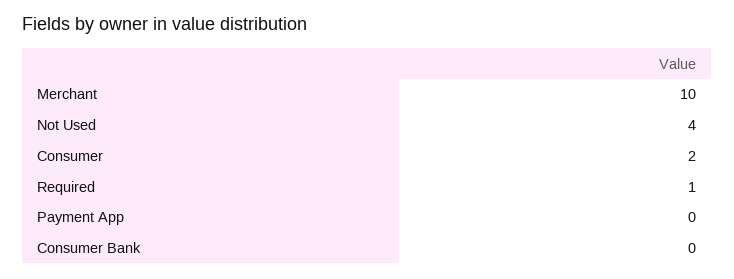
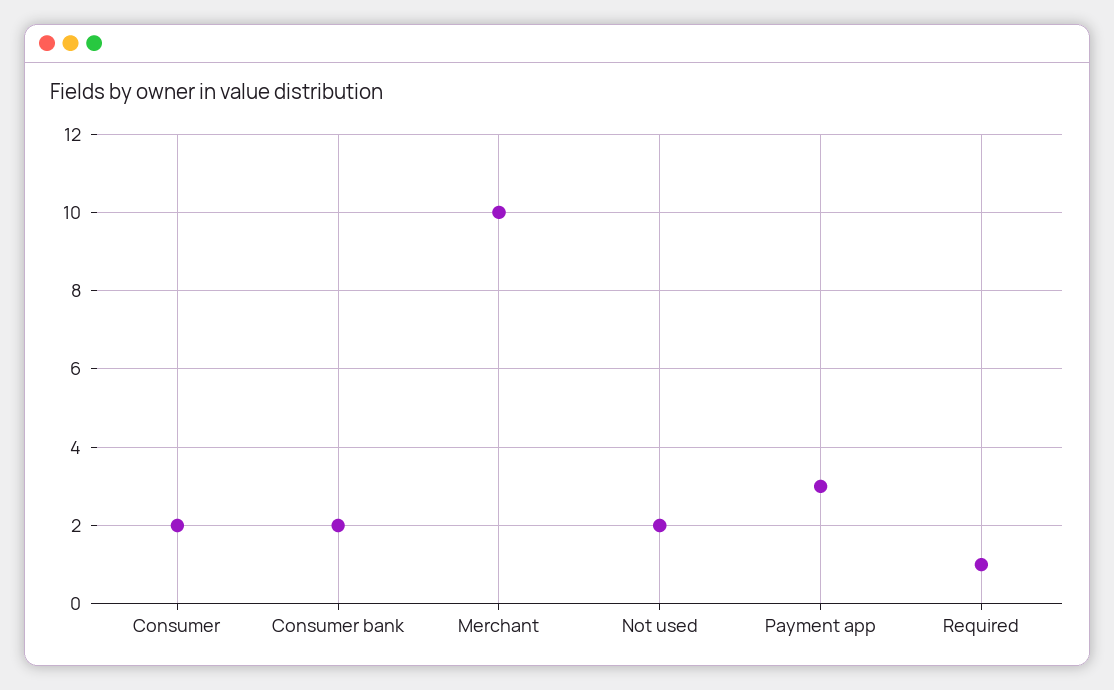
Not Used: 4 -> 2
Payment App: 0 -> 3
Consumer Bank: 0 -> 2

